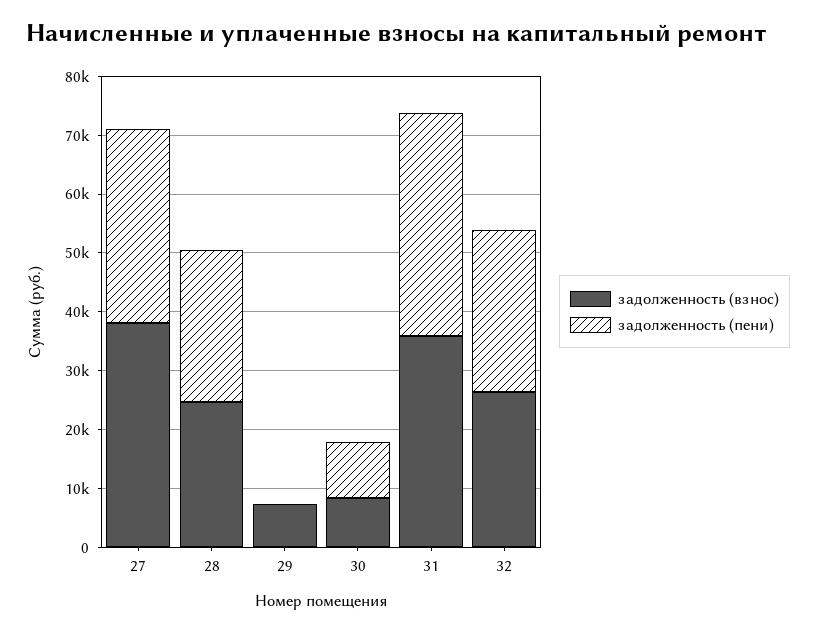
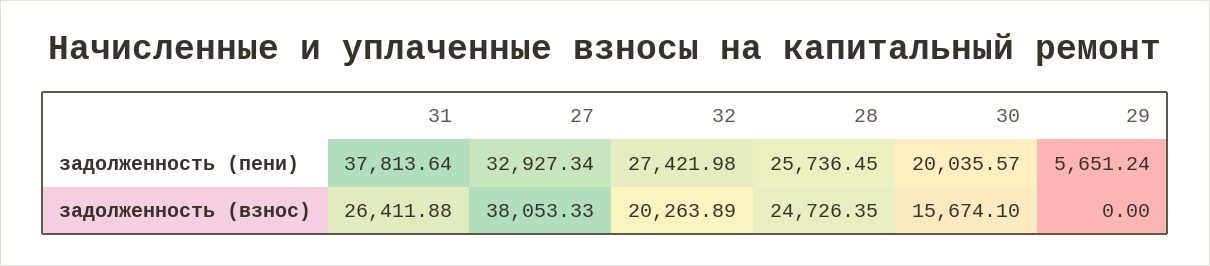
задолженность (взнос), 29: 8000 -> 0
задолженность (пени), 29: 0 -> 5651.24
задолженность (взнос), 30: 8000 -> 15674.1
задолженность (пени), 30: 10000 -> 20035.57
задолженность (взнос), 31: 36000 -> 26411.88
задолженность (взнос), 32: 26000 -> 20263.89

